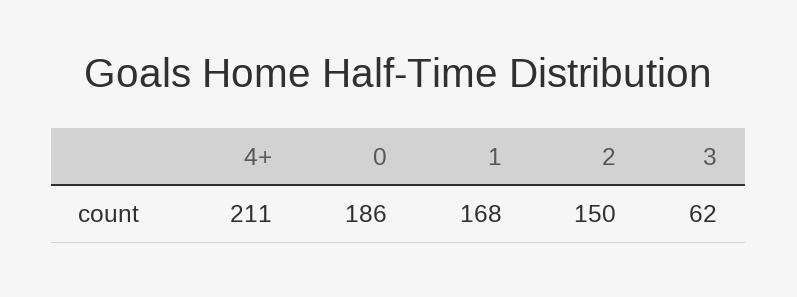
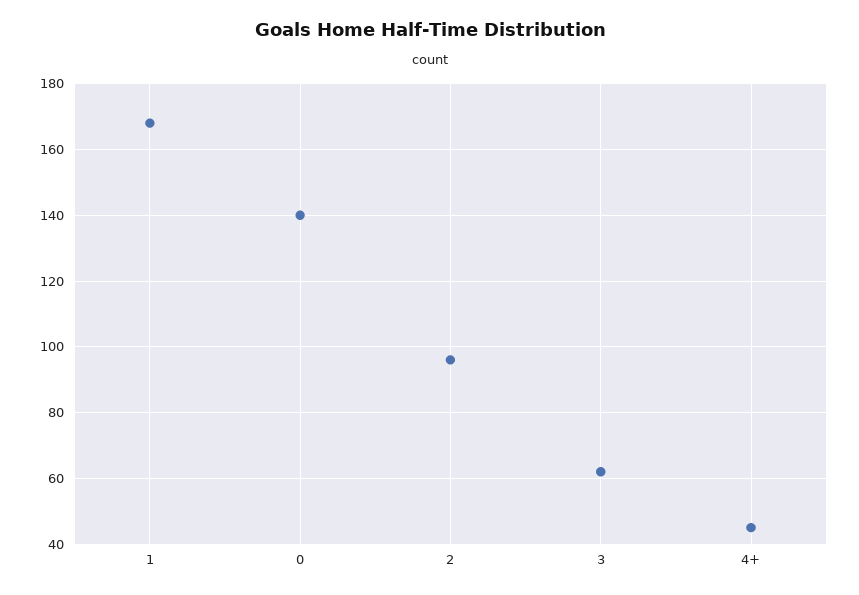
4+: 211 -> 45
0: 186 -> 140
2: 150 -> 95

